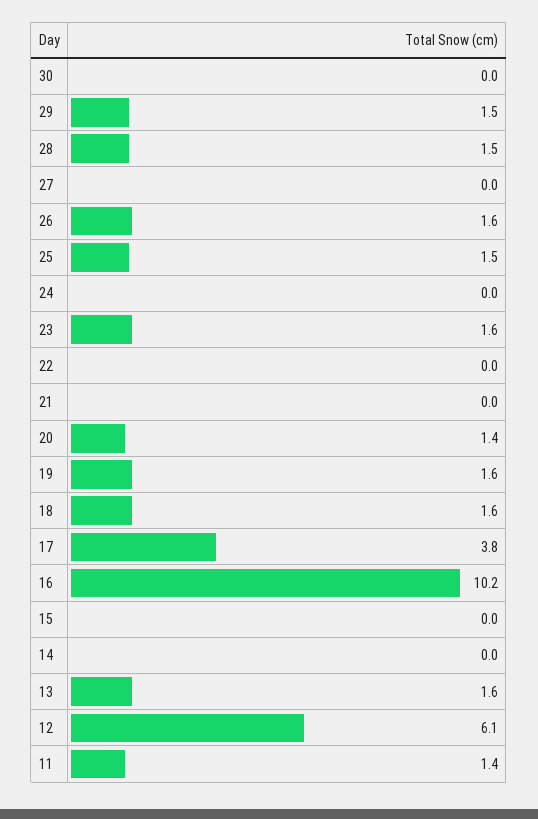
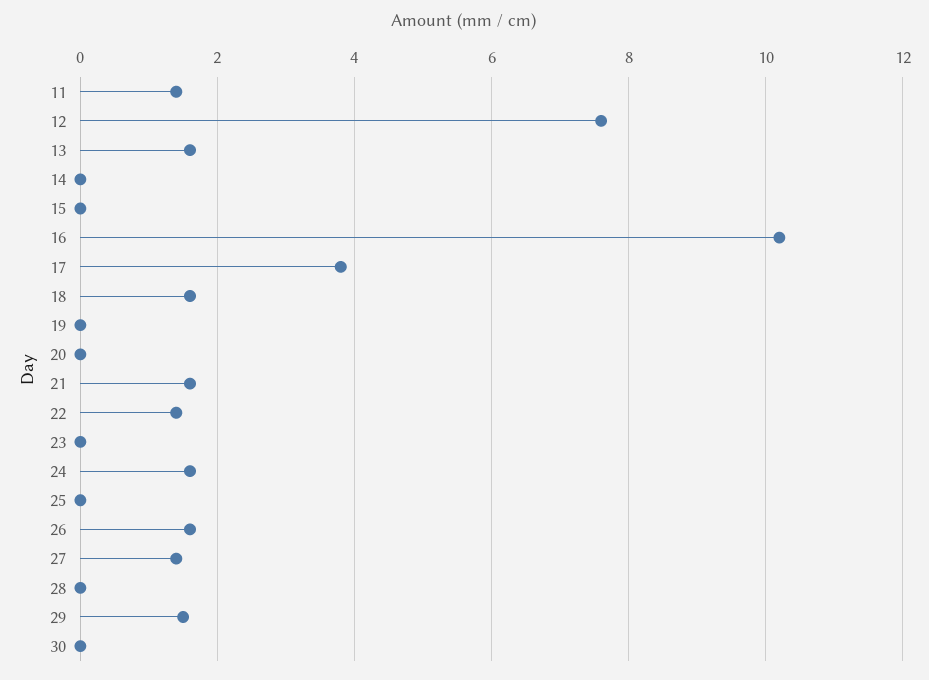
28: 1.5 -> 0
27: 0 -> 1.5
25: 1.5 -> 0
24: 0 -> 1.5
23: 1.6 -> 0
22: 0 -> 1.5
21: 0 -> 1.5
20: 1.4 -> 0
19: 1.6 -> 0
12: 6.1 -> 7.5

